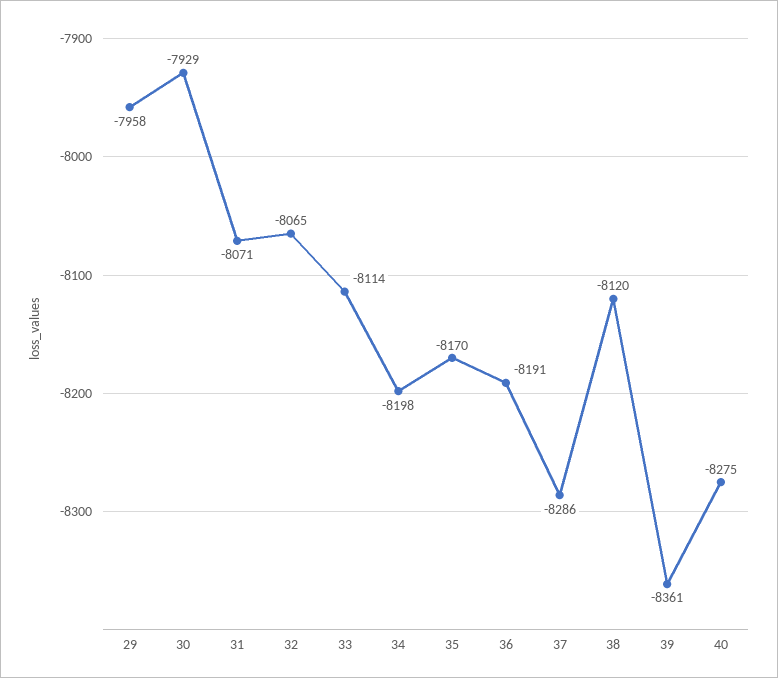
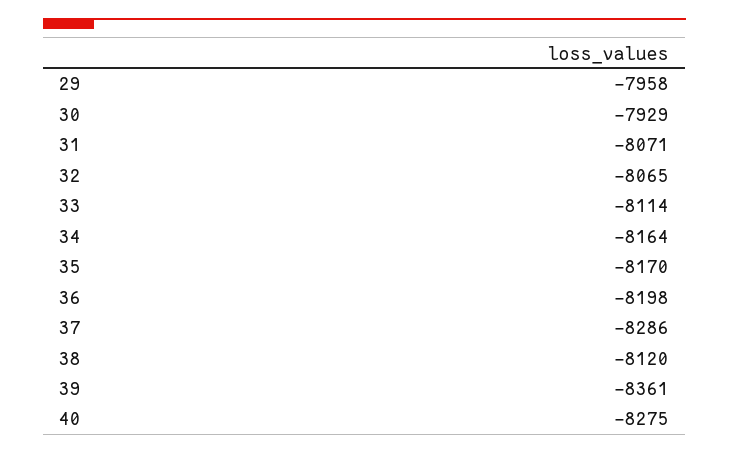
34: -8198 -> -8164
36: -8191 -> -8198

